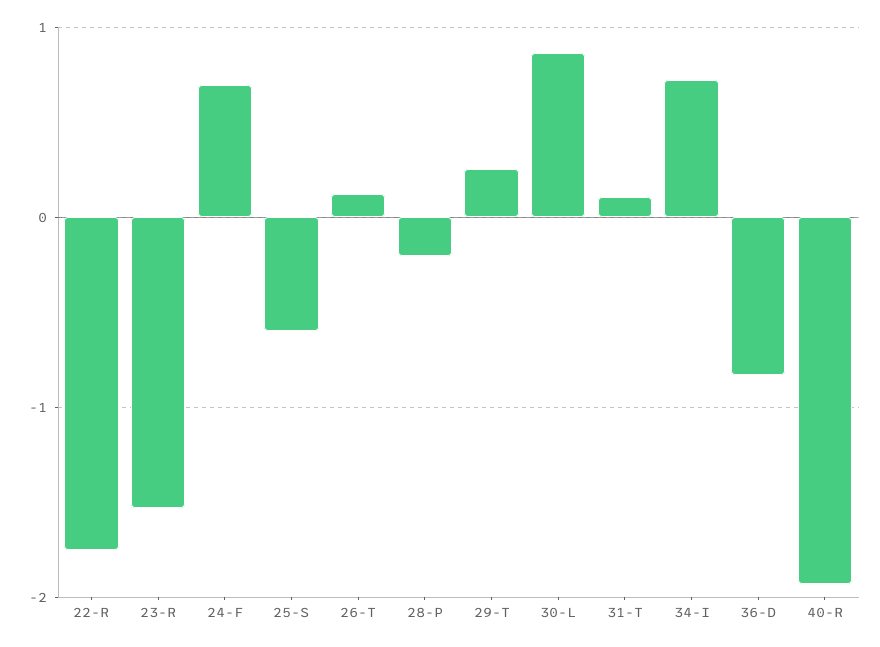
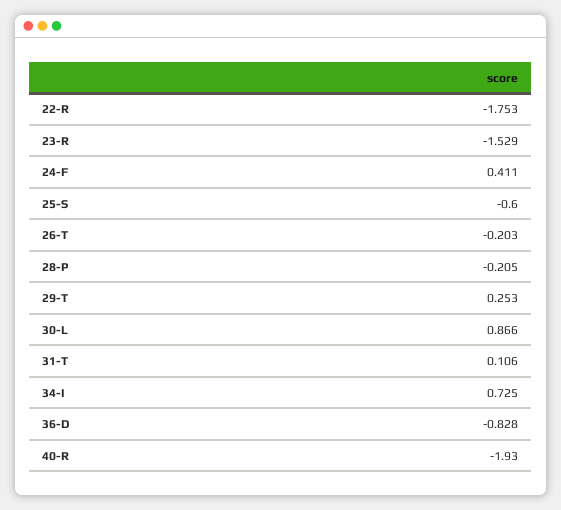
24-F: 0.7 -> 0.411
26-T: 0.1 -> -0.203

